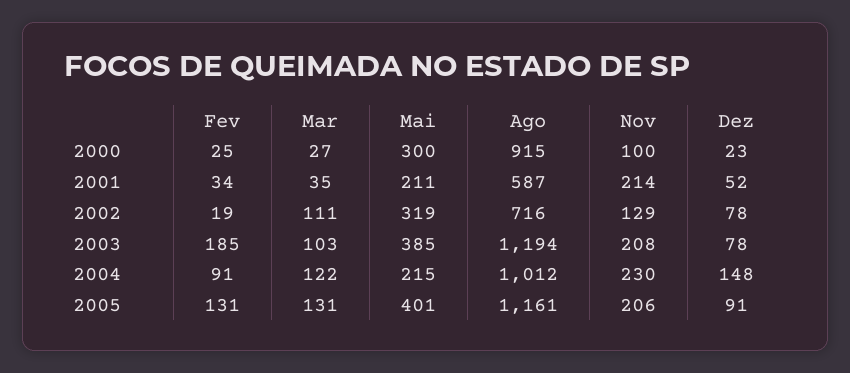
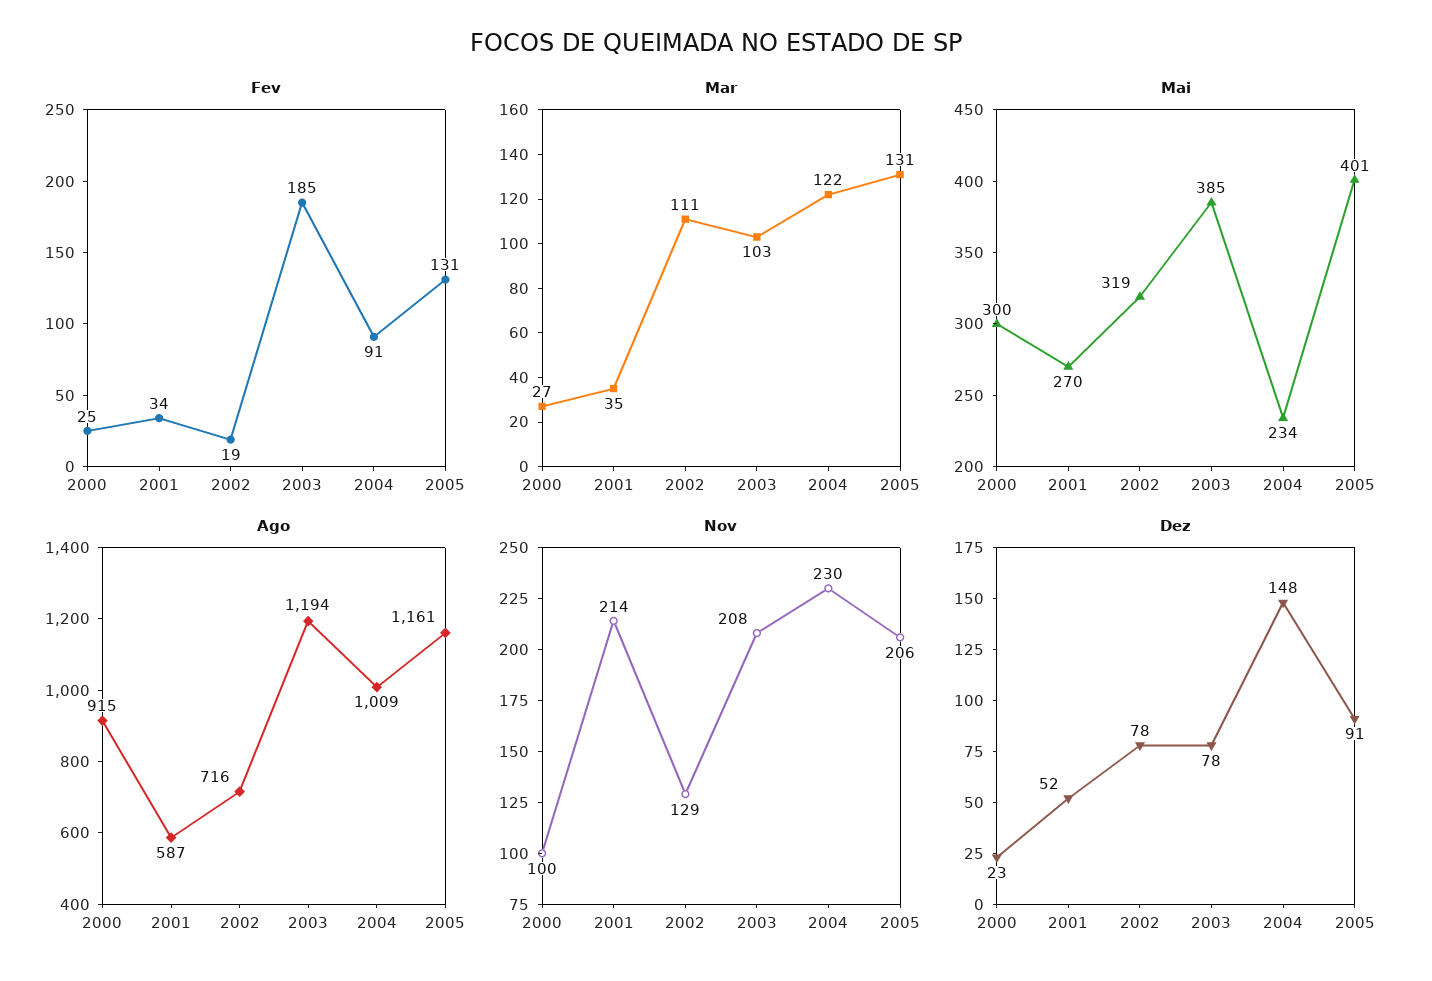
Mai, 2001: 211 -> 270
Mai, 2004: 215 -> 234
Ago, 2004: 1012 -> 1009

